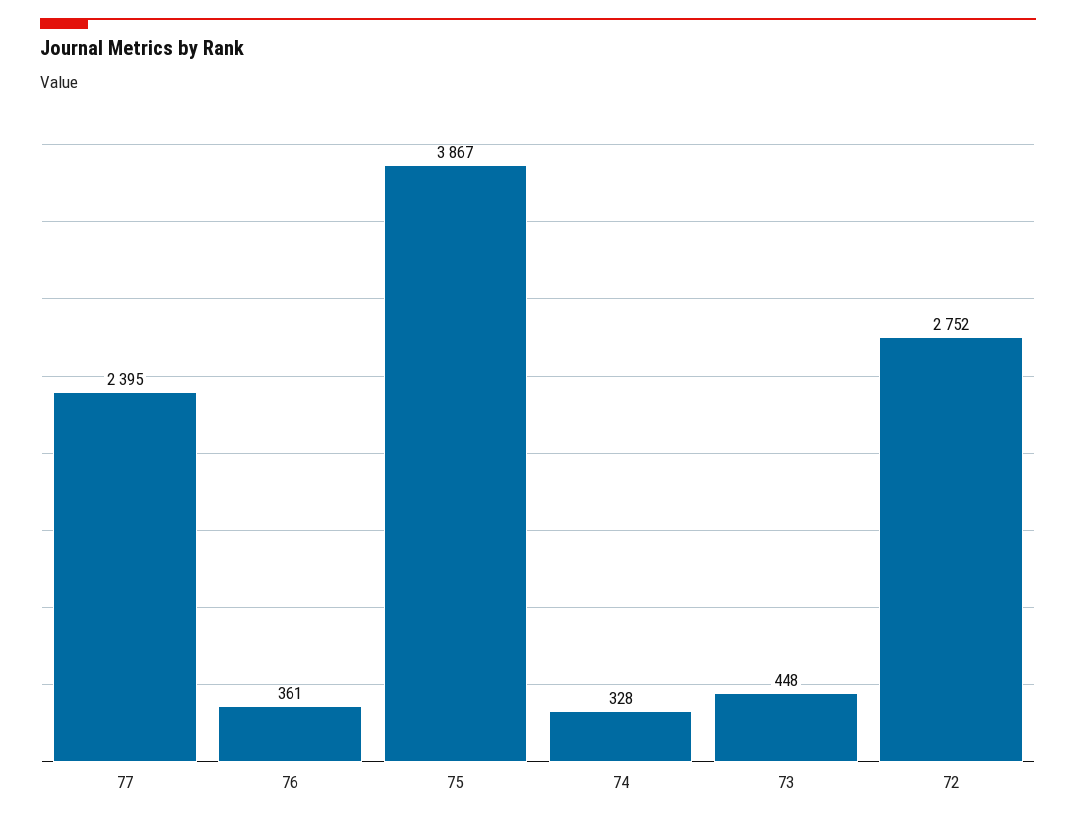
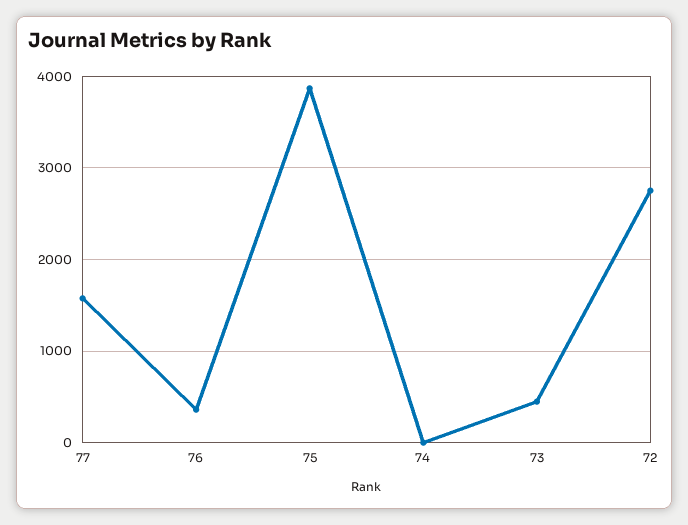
77: 2395 -> 1600
74: 328 -> 0

